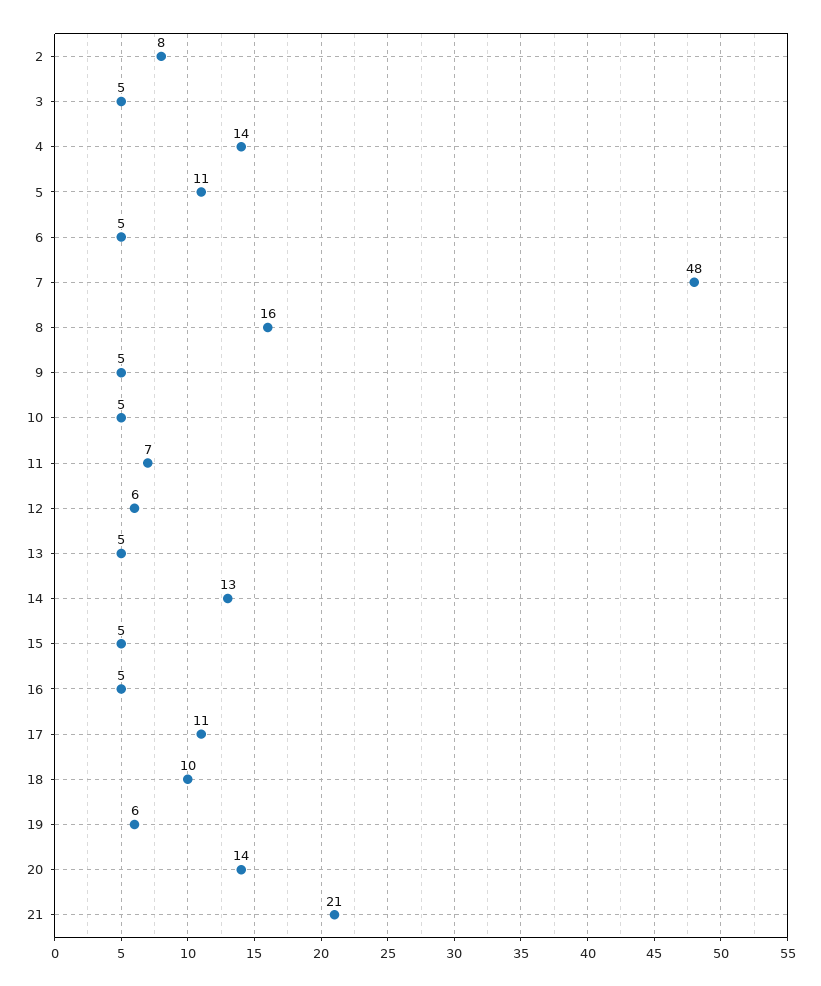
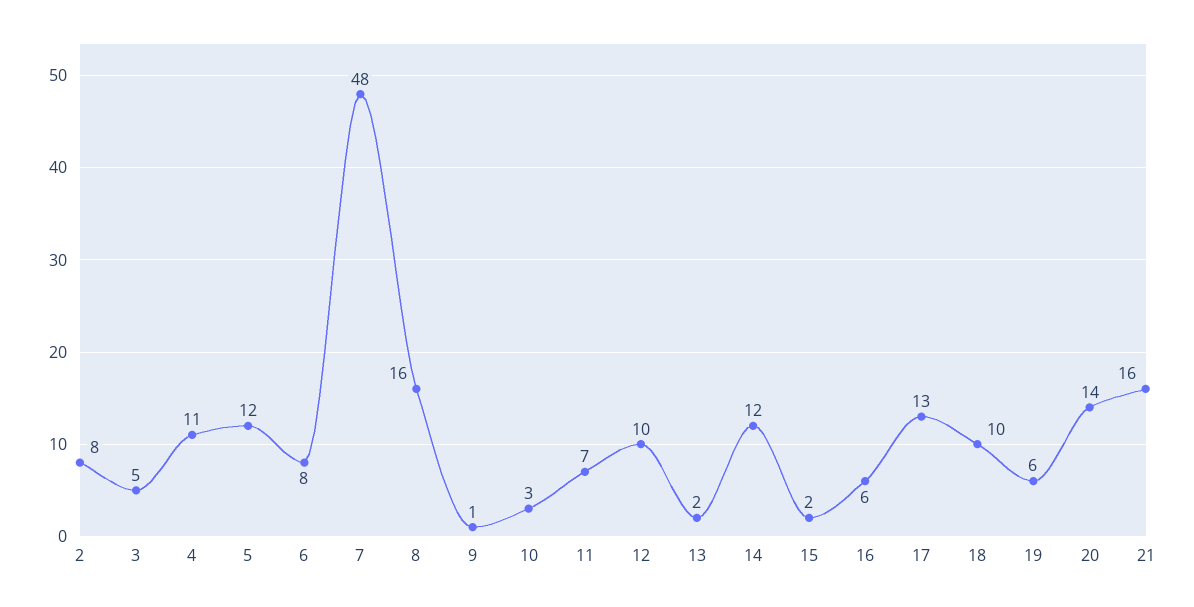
4: 14 -> 11
5: 11 -> 12
6: 5 -> 8
9: 5 -> 1
10: 5 -> 3
12: 6 -> 10
13: 5 -> 2
14: 13 -> 12
15: 5 -> 2
16: 5 -> 6
17: 11 -> 13
21: 21 -> 16

